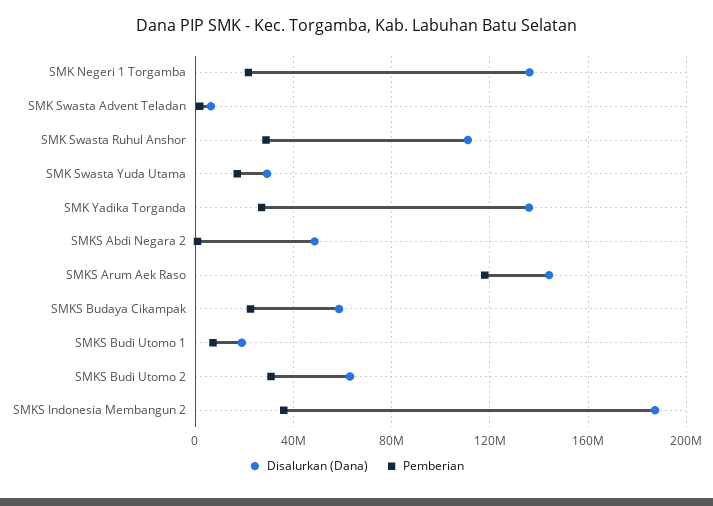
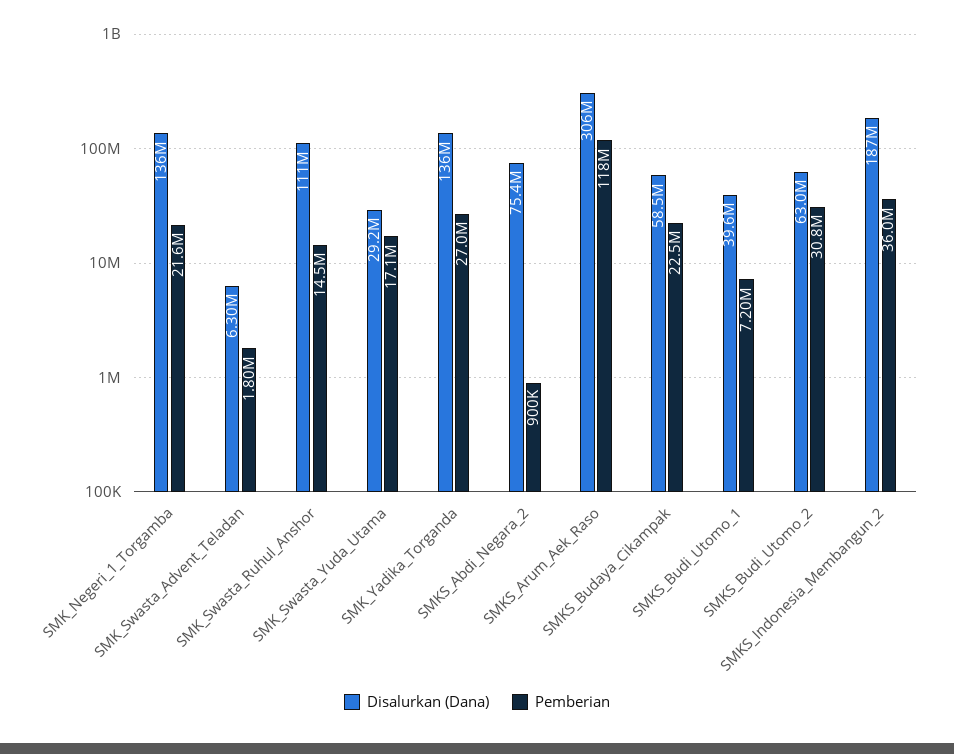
Pemberian, SMK Swasta Ruhul Anshor: 30000000 -> 14500000
Disalurkan (Dana), SMKS Abdi Negara 2: 50000000 -> 75400000
Disalurkan (Dana), SMKS Arum Aek Raso: 145000000 -> 306000000
Disalurkan (Dana), SMKS Budi Utomo 1: 20000000 -> 39600000

